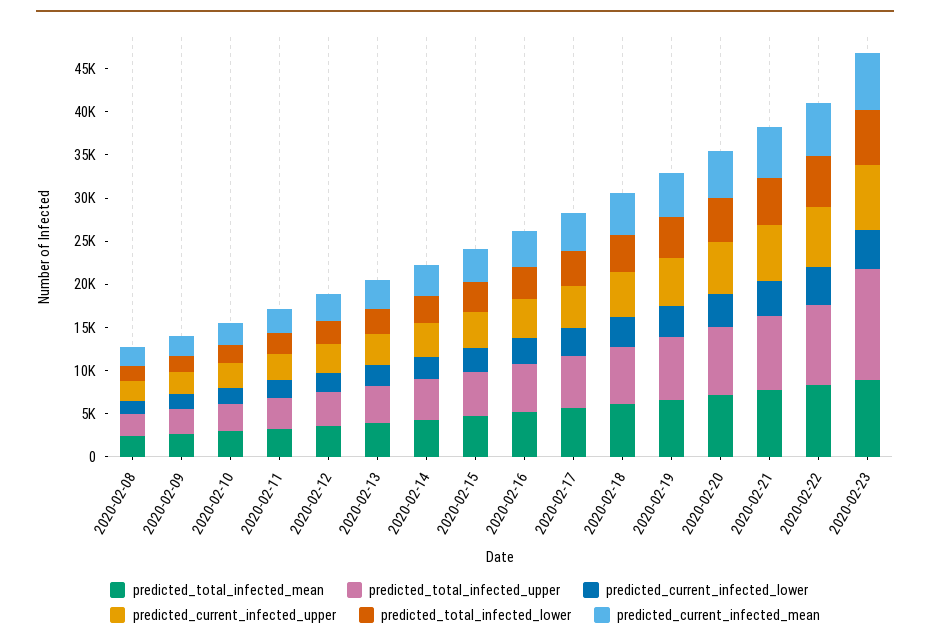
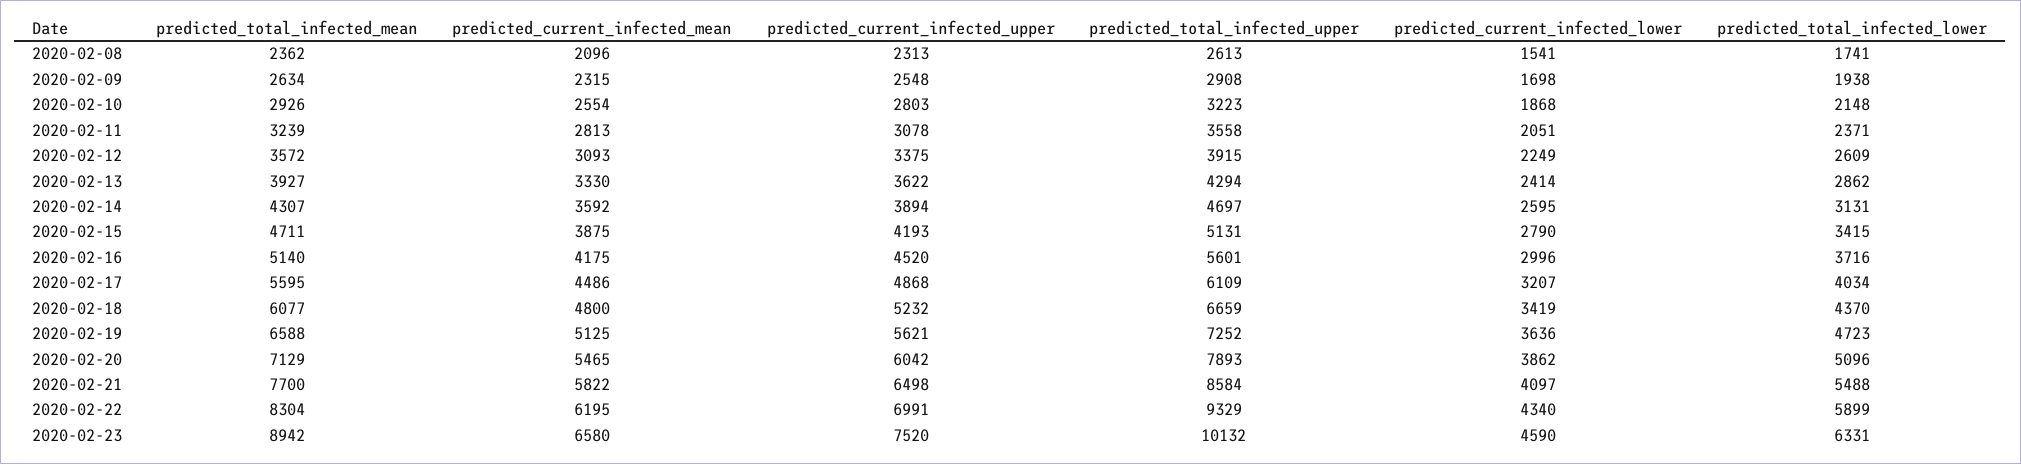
predicted_total_infected_upper, 2020-02-23: 13000 -> 10132

